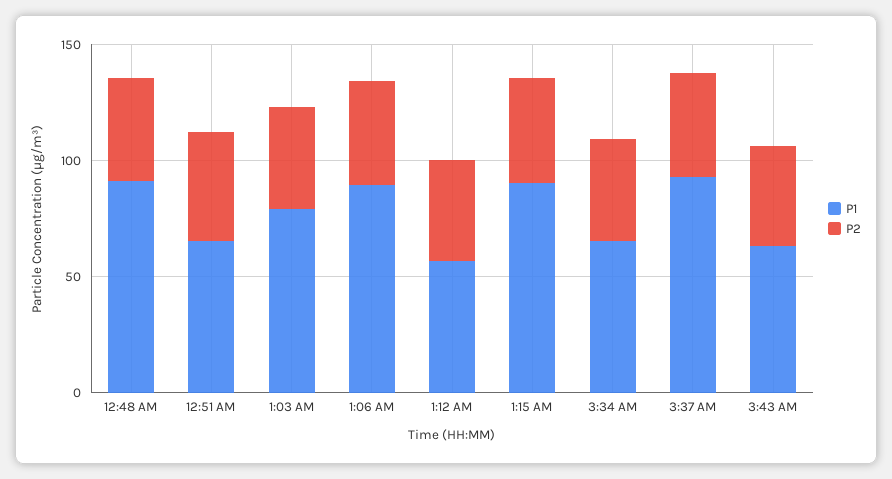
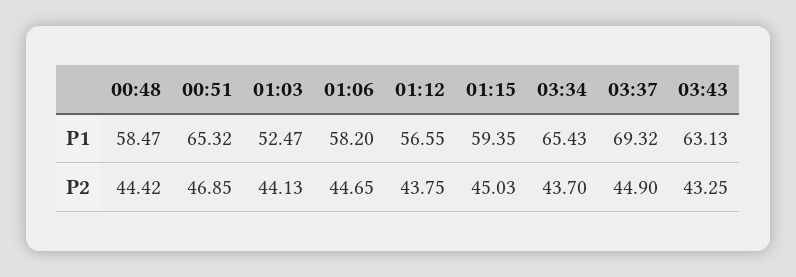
P1, 12:48 AM: 90 -> 58.47
P1, 1:03 AM: 80 -> 52.47
P1, 1:06 AM: 90 -> 58.2
P1, 1:15 AM: 90 -> 59.35
P1, 3:37 AM: 90 -> 69.32

